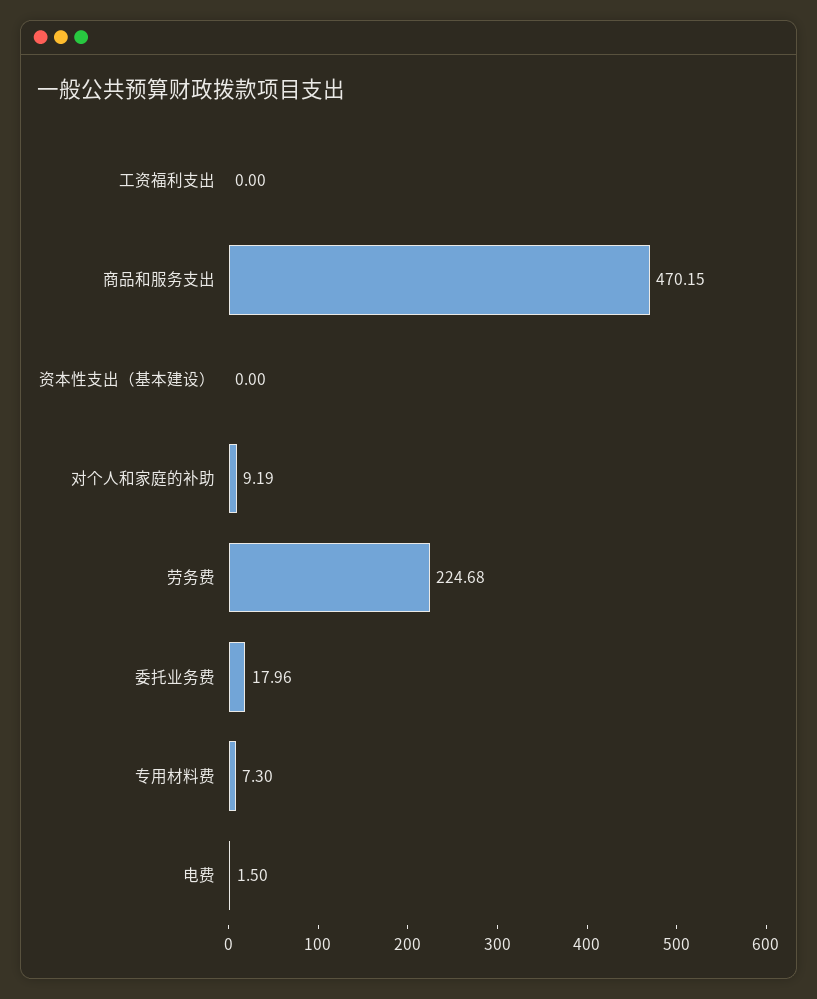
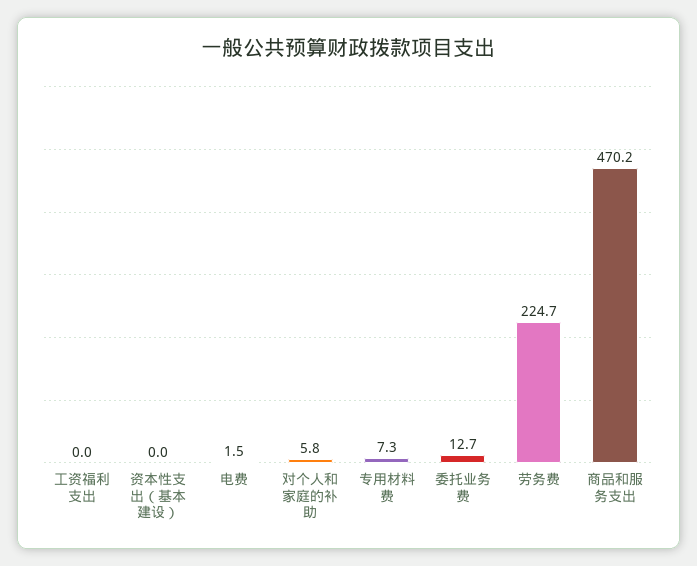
对个人和家庭的补助: 9.19 -> 5.8
委托业务费: 17.96 -> 12.7

